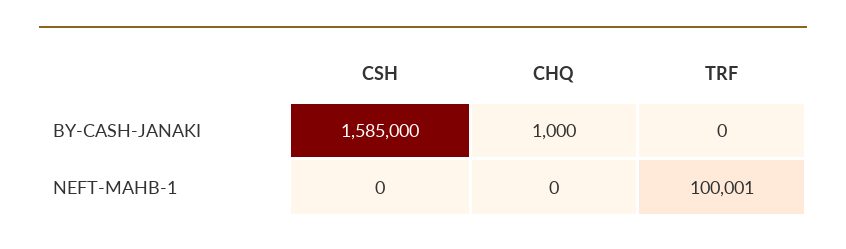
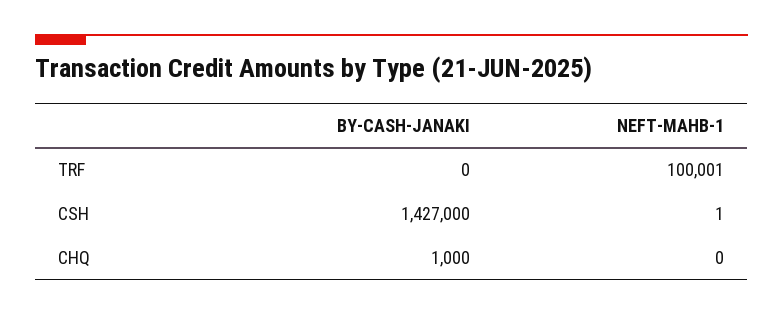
CSH, BY-CASH-JANAKI: 1585000 -> 1427000
CSH, NEFT-MAHB-1: 0 -> 1

